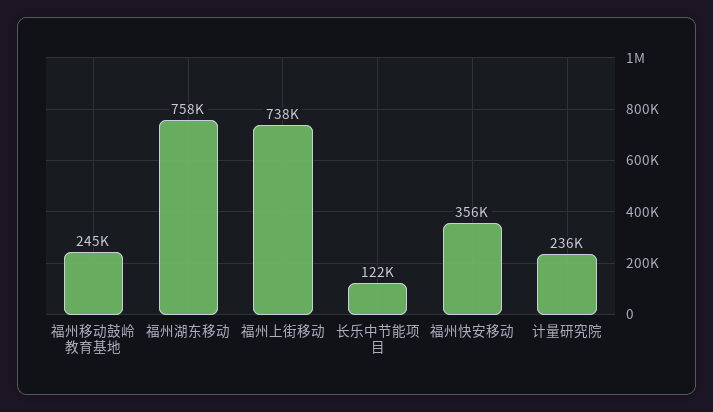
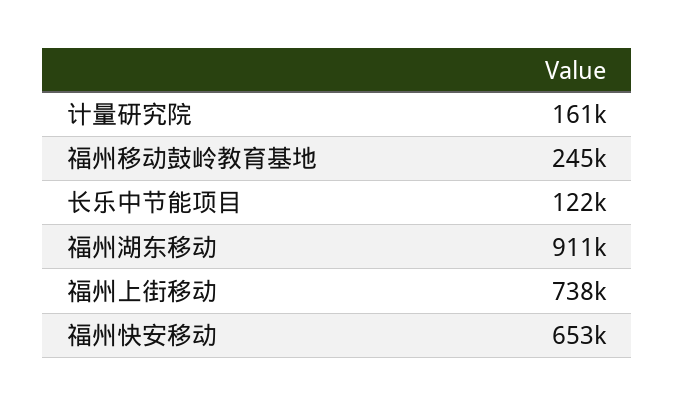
福州湖东移动: 758000 -> 911000
福州快安移动: 356000 -> 653000
计量研究院: 236000 -> 161000

